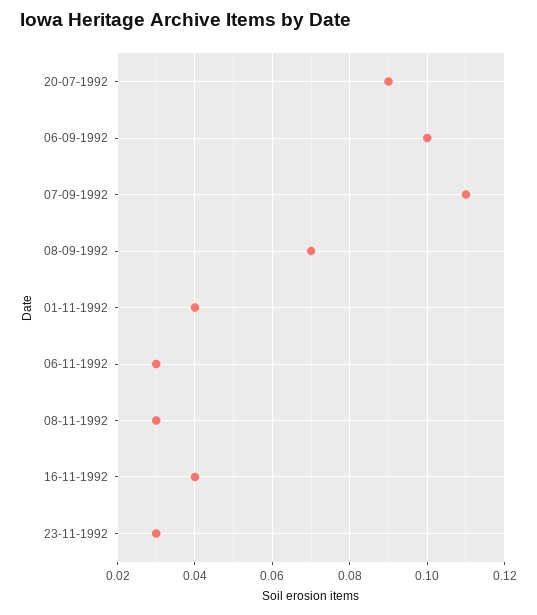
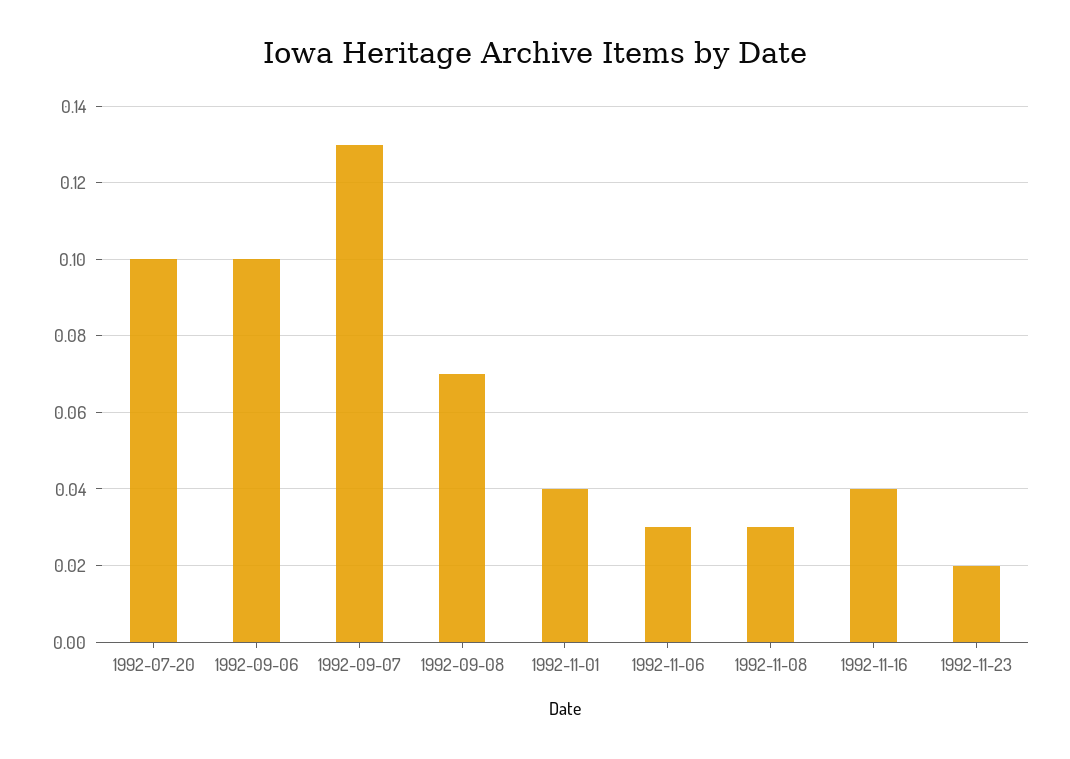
20-07-1992: 0.09 -> 0.1
07-09-1992: 0.11 -> 0.13
23-11-1992: 0.03 -> 0.02

